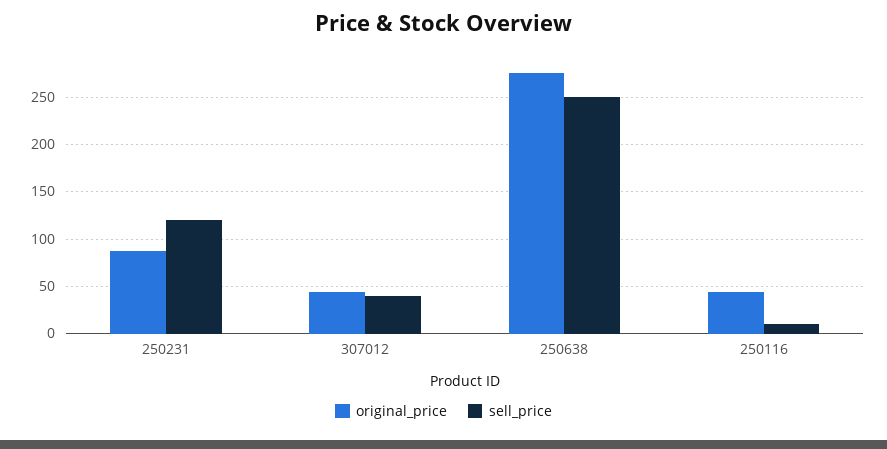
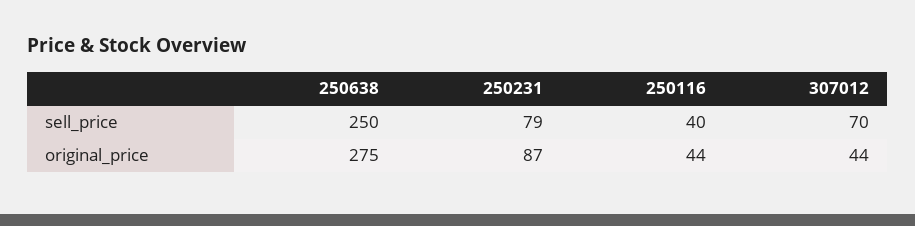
sell_price, 250231: 120 -> 79
sell_price, 307012: 40 -> 70
sell_price, 250116: 10 -> 40

